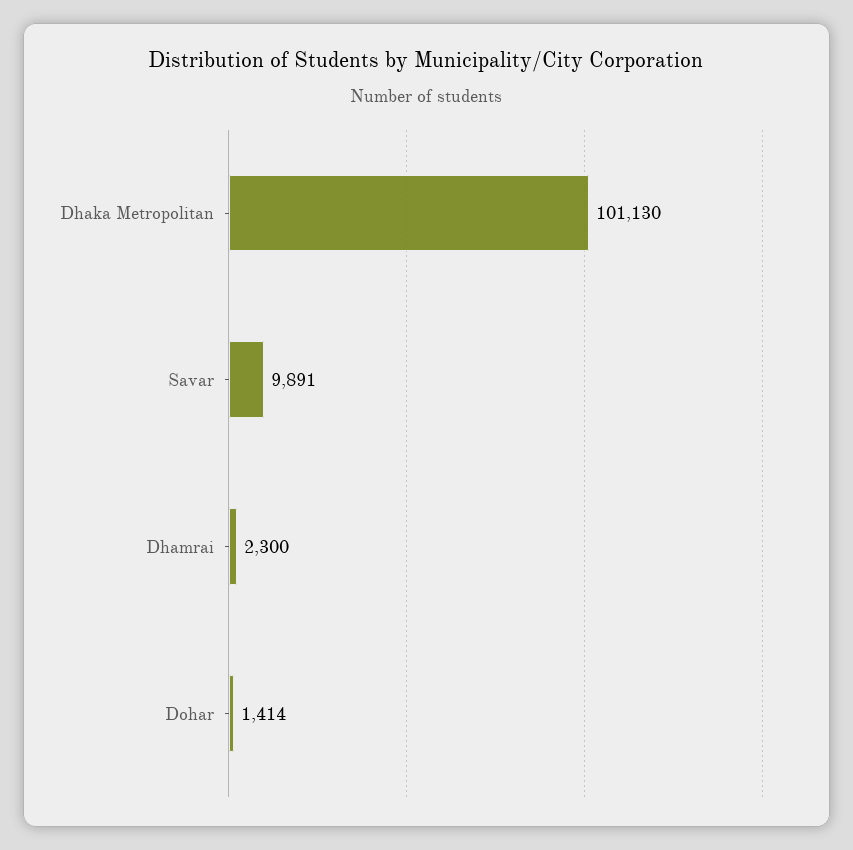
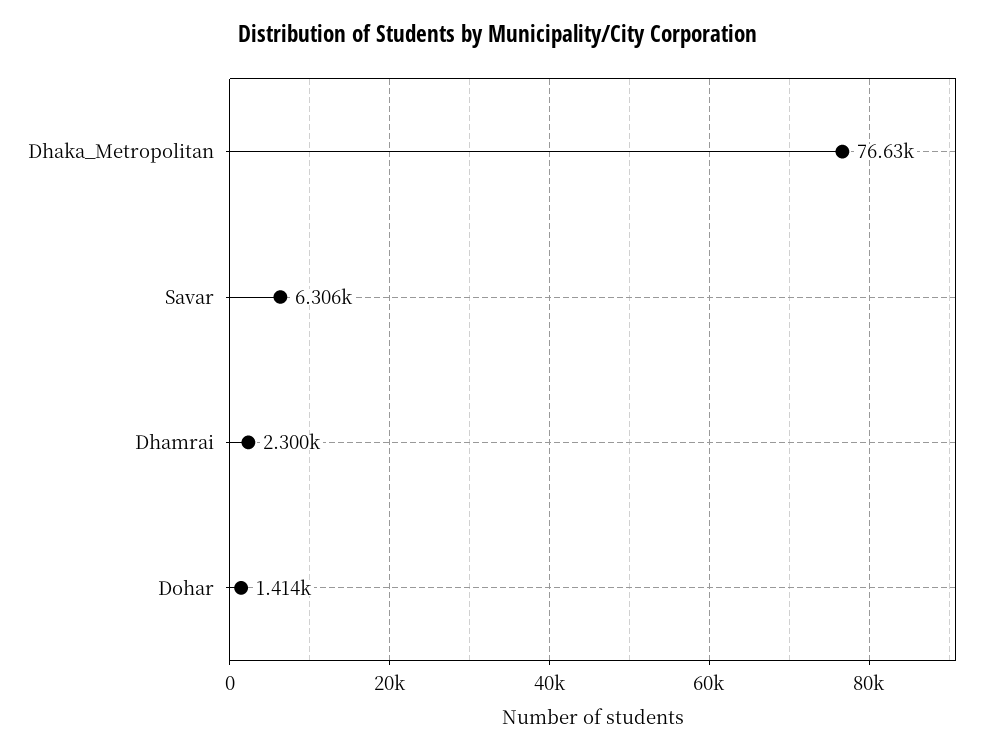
Dhaka Metropolitan: 101130 -> 76630
Savar: 9891 -> 6306

